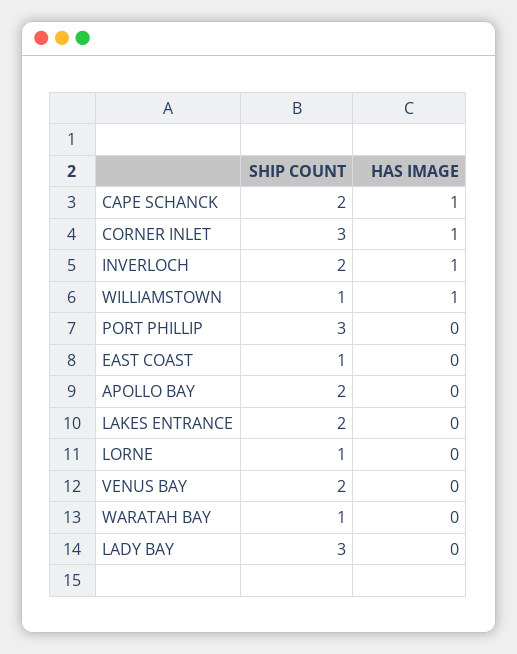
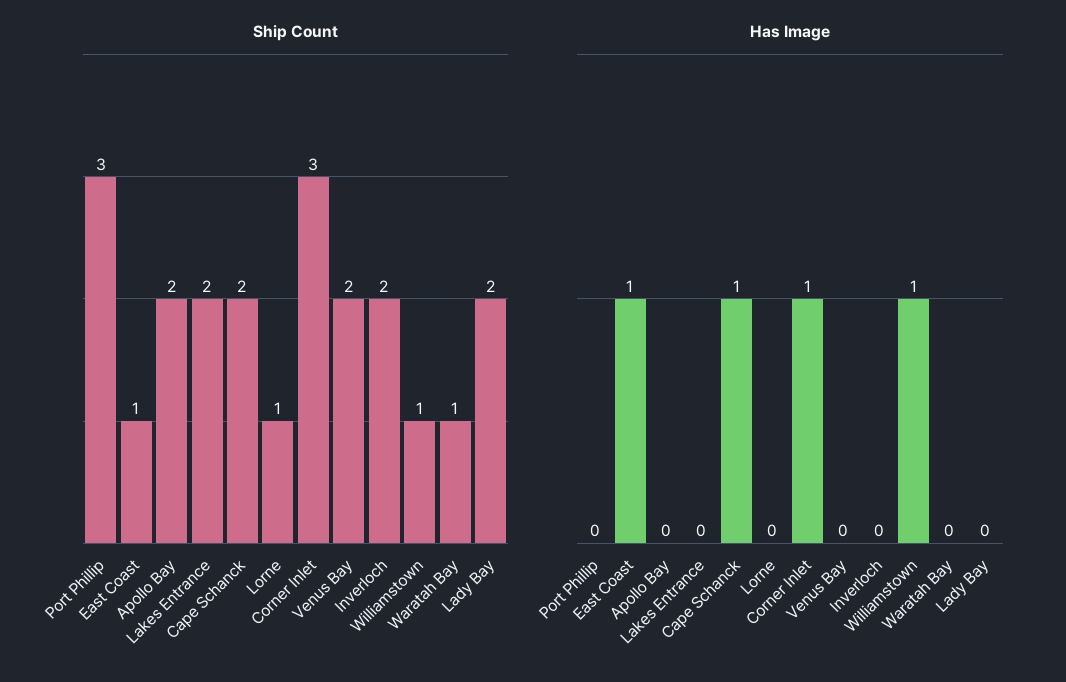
HAS IMAGE, INVERLOCH: 1 -> 0
HAS IMAGE, EAST COAST: 0 -> 1
SHIP COUNT, LADY BAY: 3 -> 2

